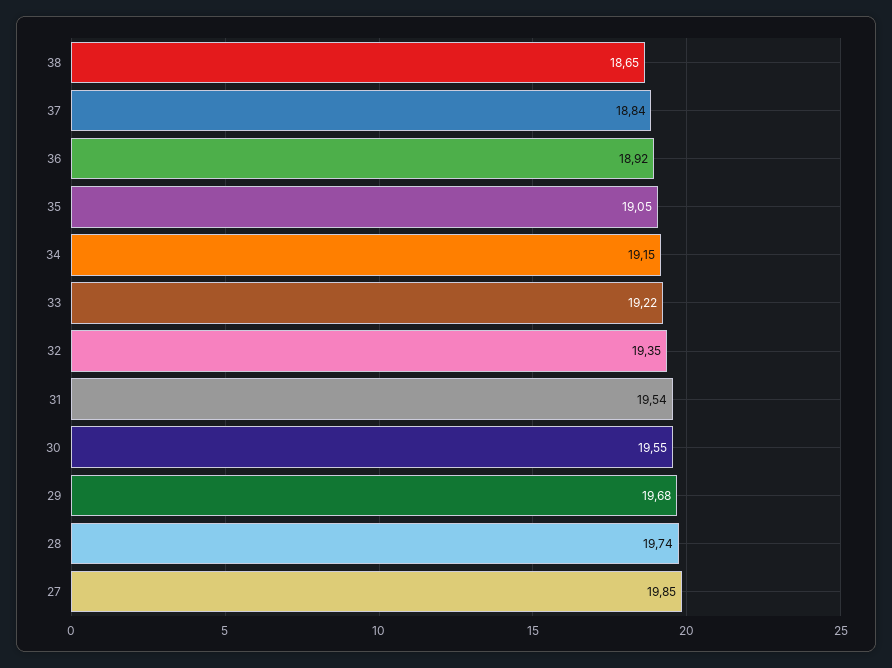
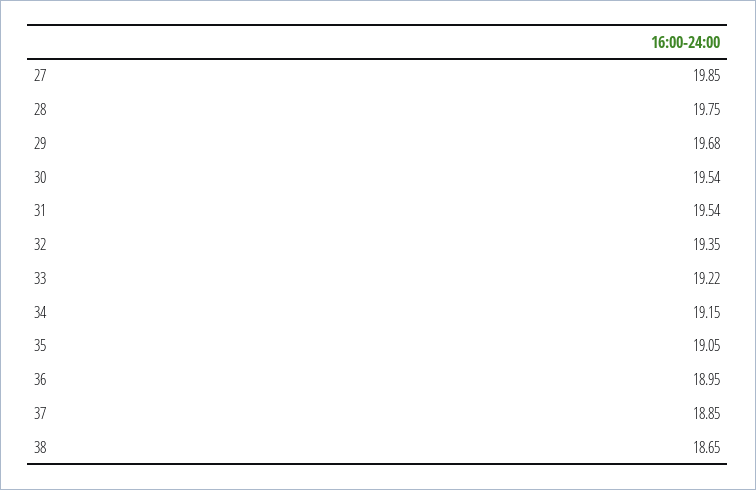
37: 18.84 -> 18.85
36: 18.92 -> 18.95
30: 19.55 -> 19.54
28: 19.74 -> 19.75

